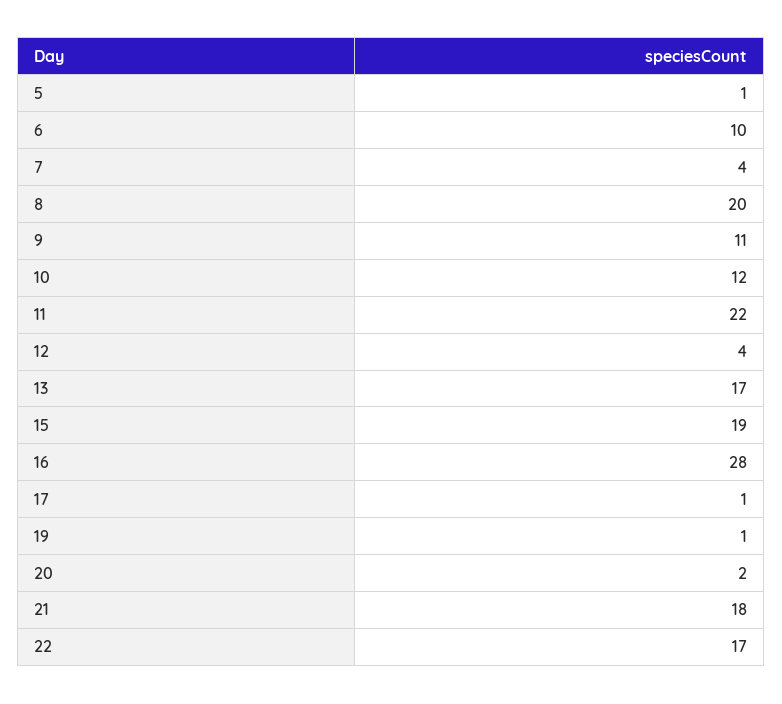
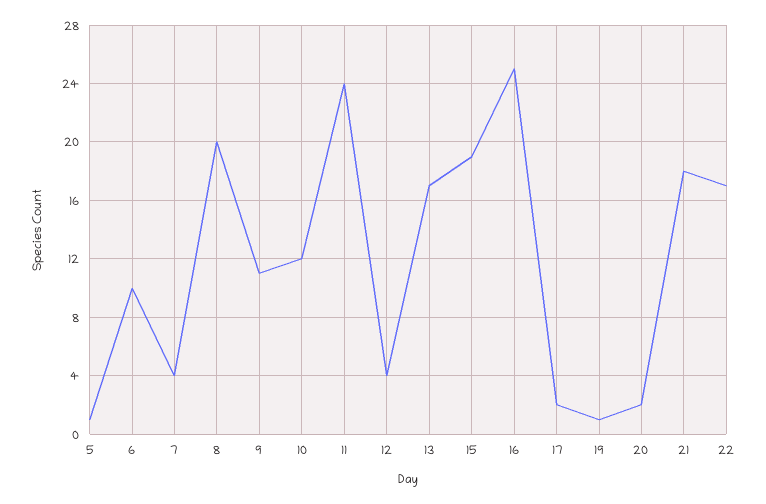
11: 22 -> 24
16: 28 -> 25
17: 1 -> 2

